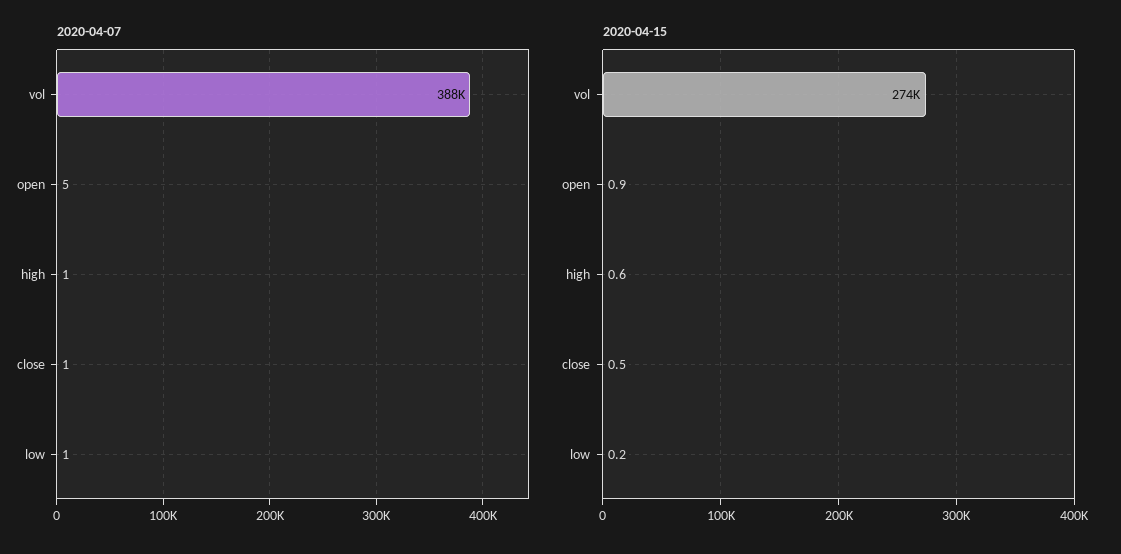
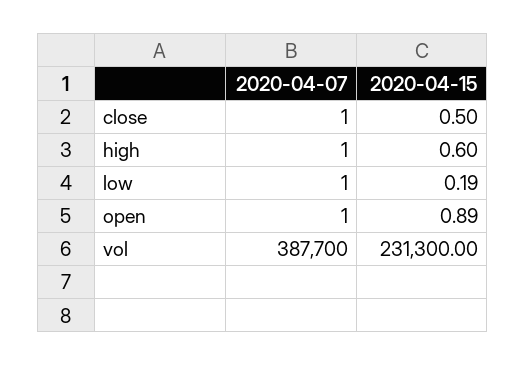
2020-04-07, open: 5 -> 1
2020-04-15, vol: 274000 -> 231300

